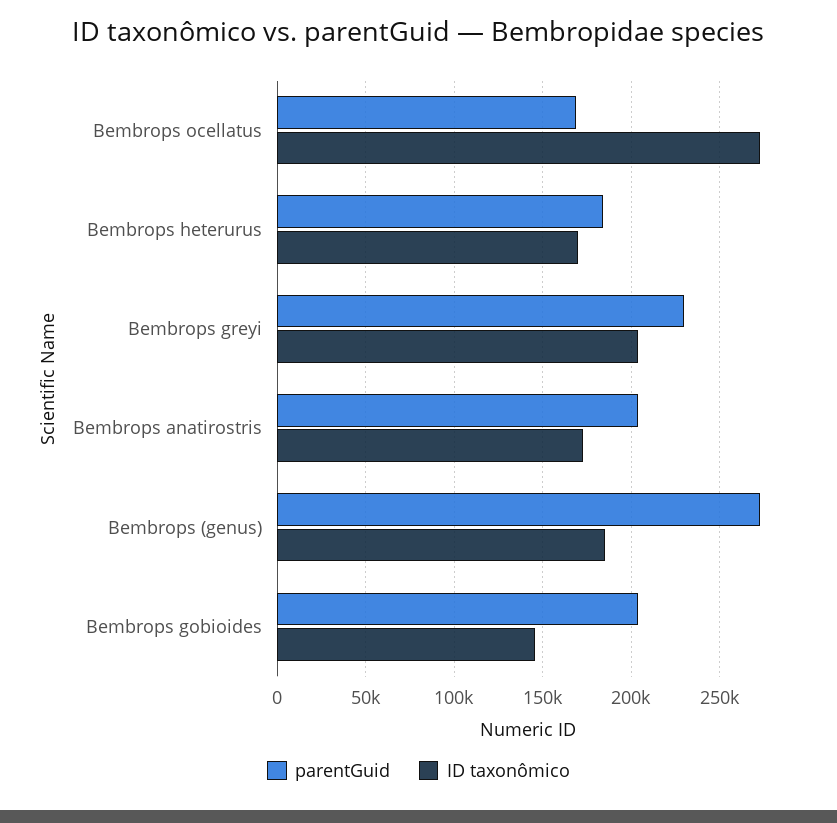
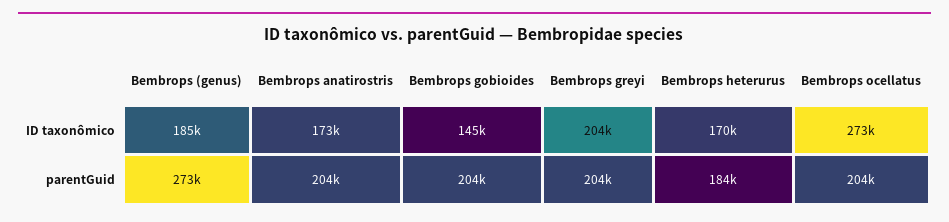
parentGuid, Bembrops ocellatus: 170000 -> 204000
parentGuid, Bembrops greyi: 230000 -> 204000

